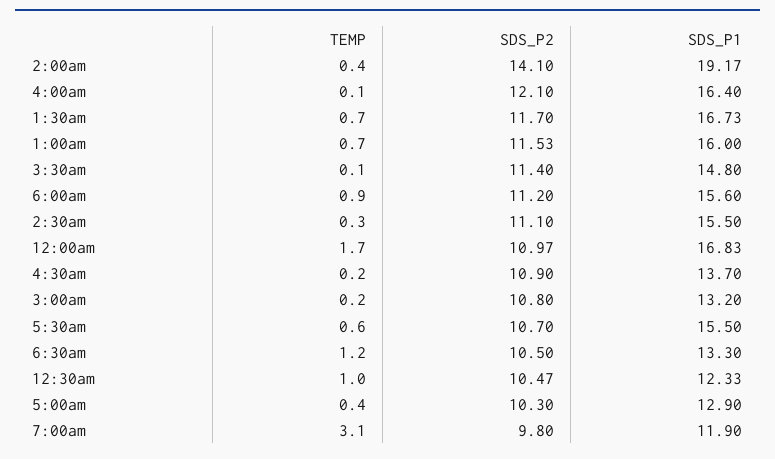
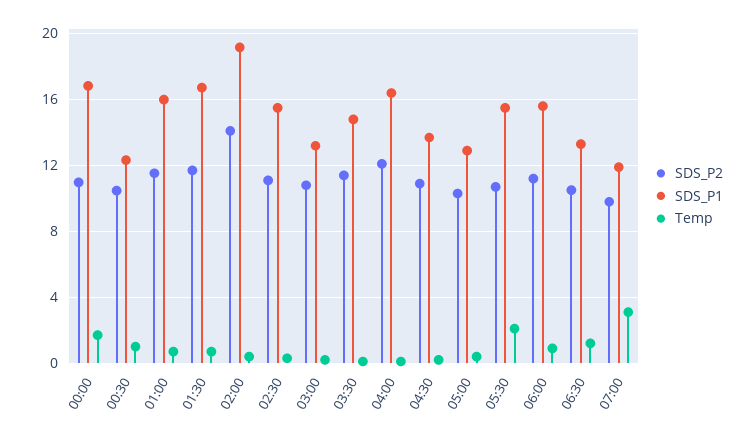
TEMP, 5:30am: 0.6 -> 2

